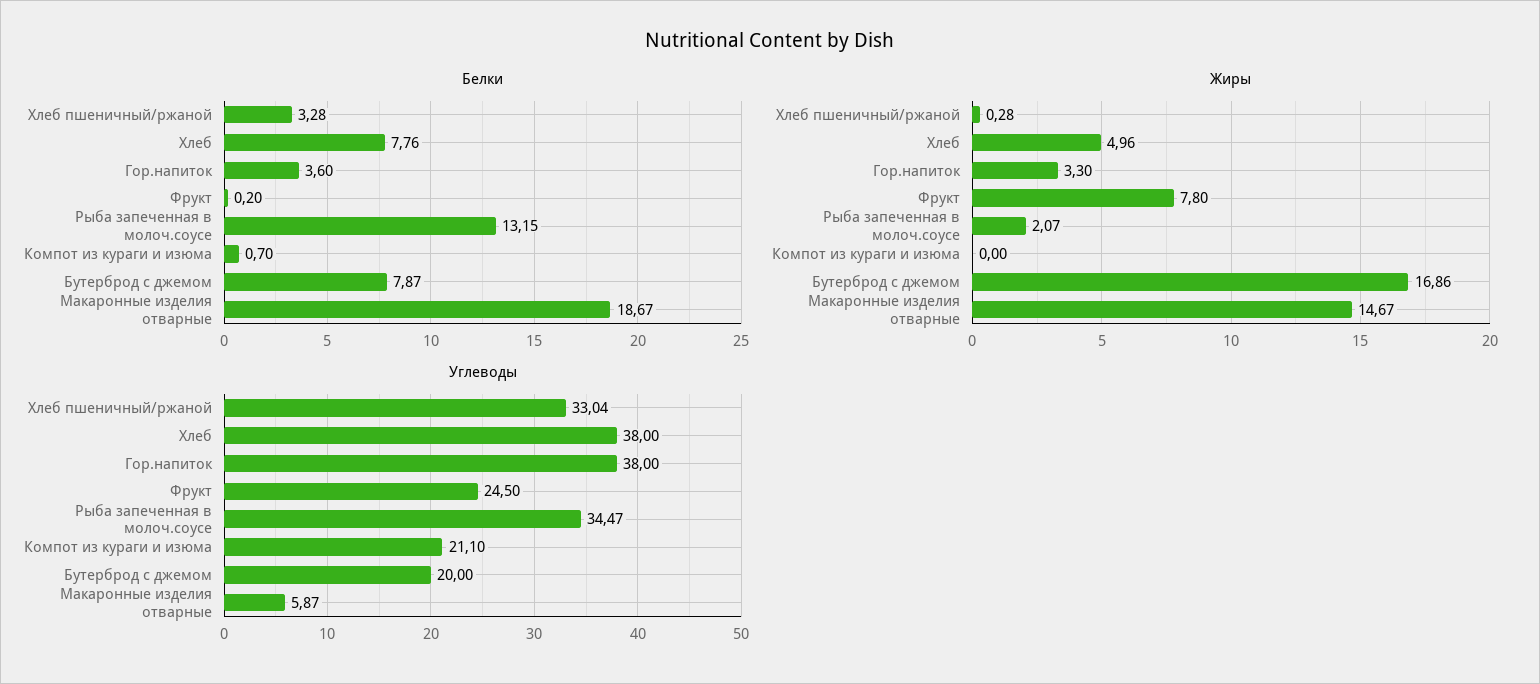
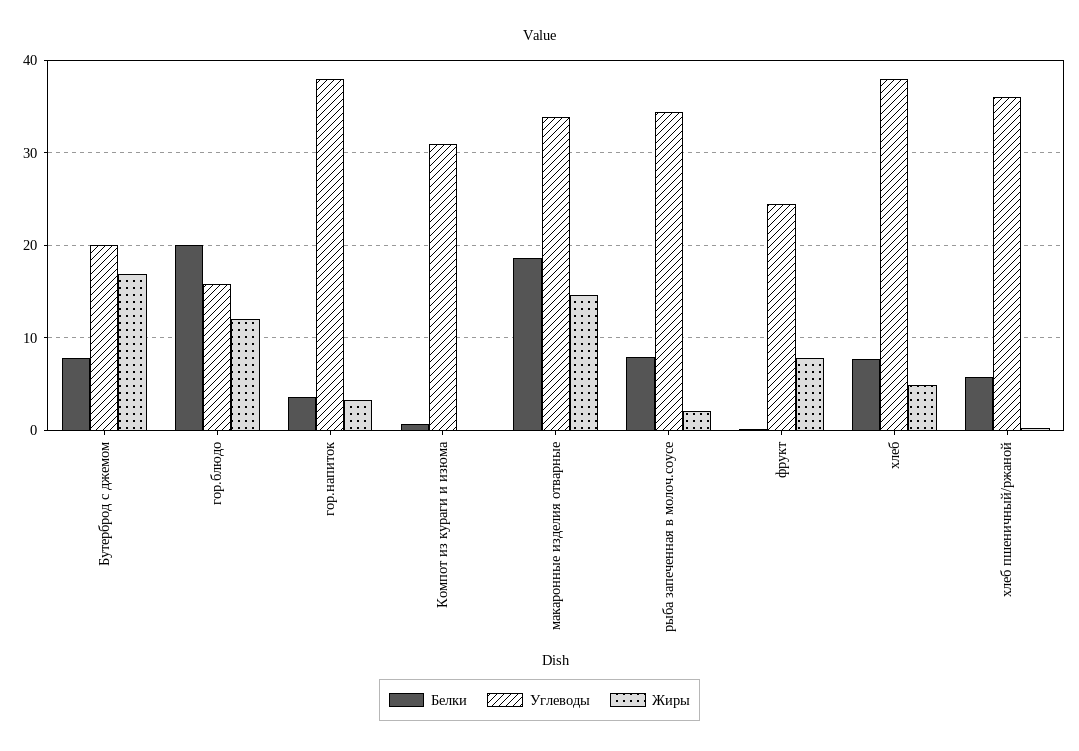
Белки, Хлеб пшеничный/ржаной: 3.28 -> 6
Белки, Рыба запеченная в молоч.соусе: 13.15 -> 8
Углеводы, Хлеб пшеничный/ржаной: 33.04 -> 36
Углеводы, Компот из кураги и изюма: 21.1 -> 31
Углеводы, Макаронные изделия отварные: 5.87 -> 34
Белки, гор.блюдо: none -> 20
Углеводы, гор.блюдо: none -> 16
Жиры, гор.блюдо: none -> 12

